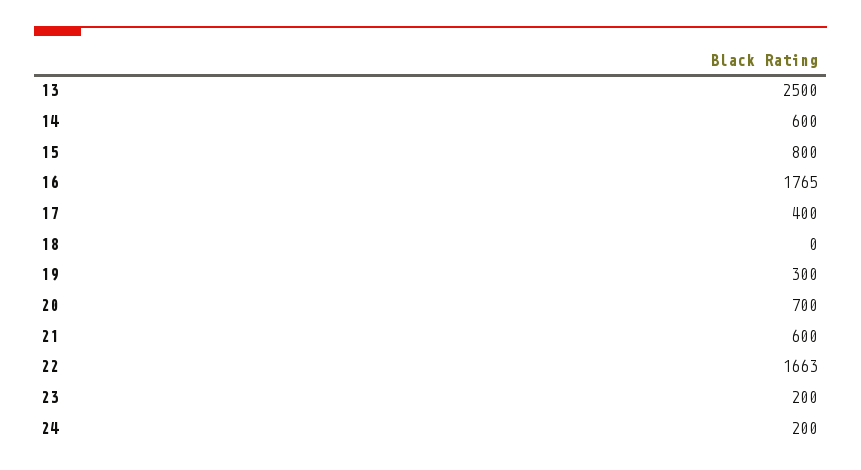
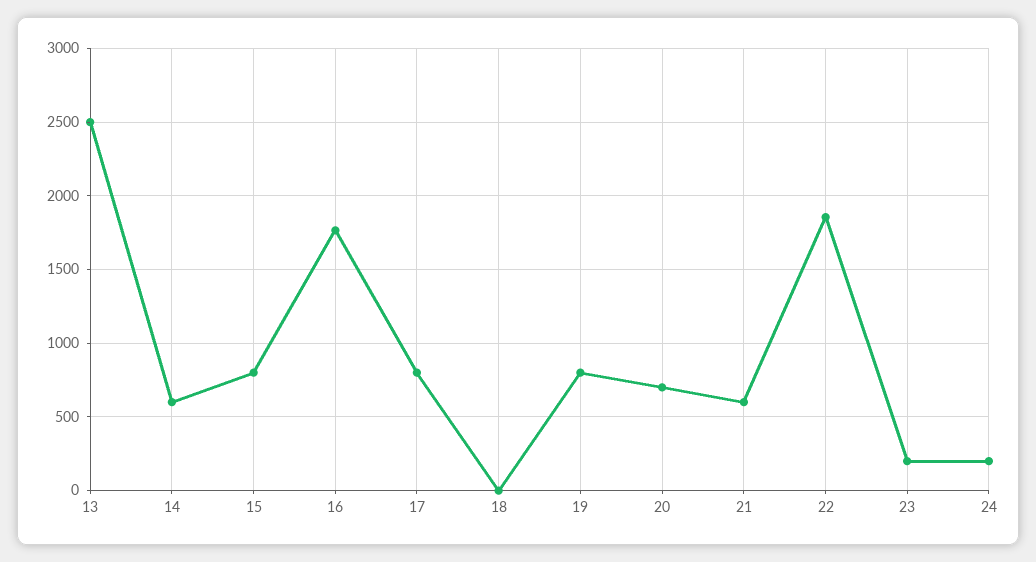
17: 400 -> 800
19: 300 -> 800
22: 1663 -> 1850

